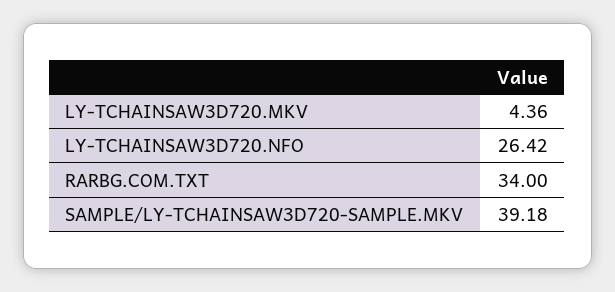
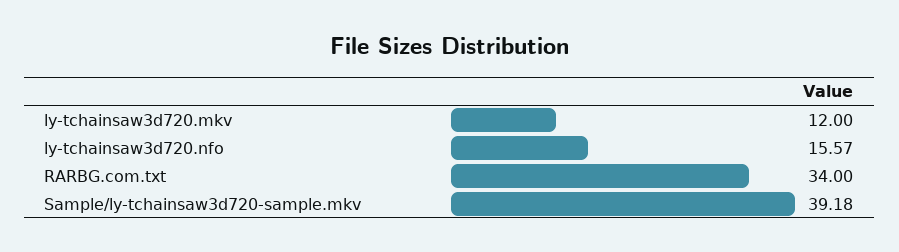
LY-TCHAINSAW3D720.MKV: 4.36 -> 12
LY-TCHAINSAW3D720.NFO: 26.42 -> 15.57

